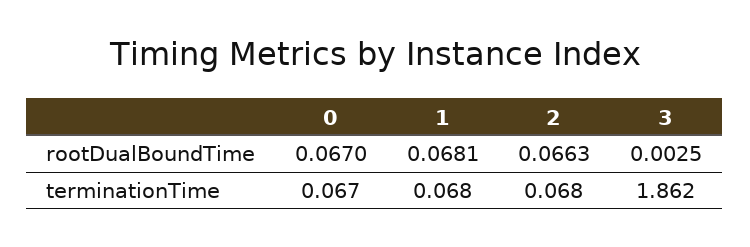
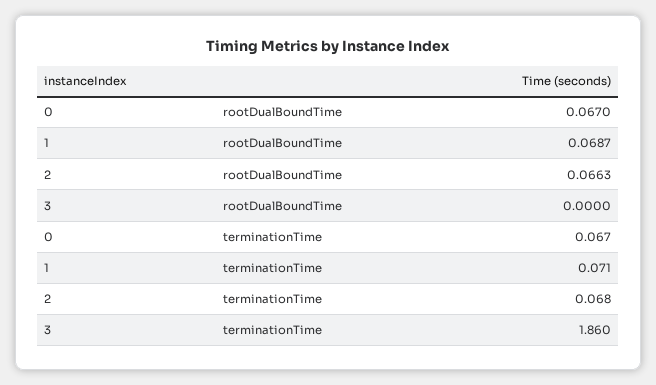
1, rootDualBoundTime: 0.0681 -> 0.0687
3, rootDualBoundTime: 0.0025 -> 0
1, terminationTime: 0.068 -> 0.071
3, terminationTime: 1.862 -> 1.86

